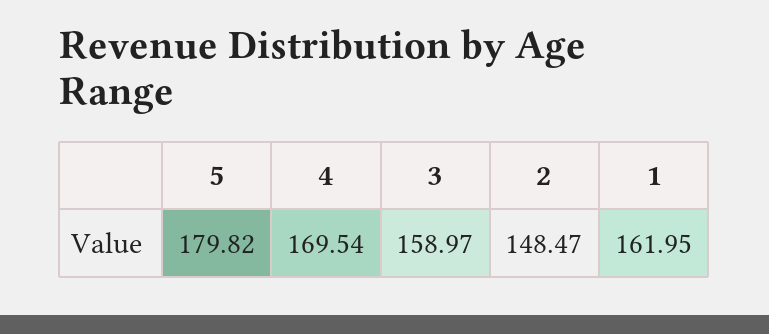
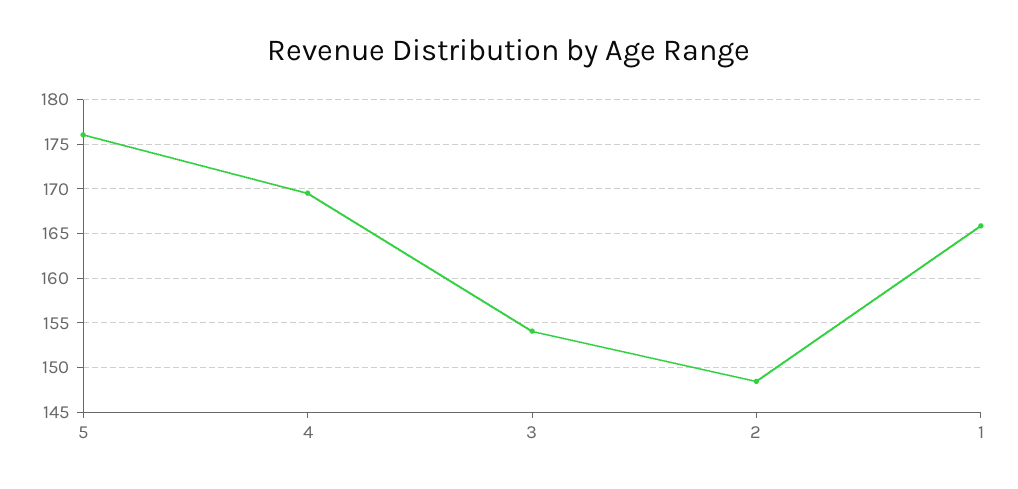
5: 179.82 -> 176
3: 158.97 -> 154
1: 161.95 -> 166

